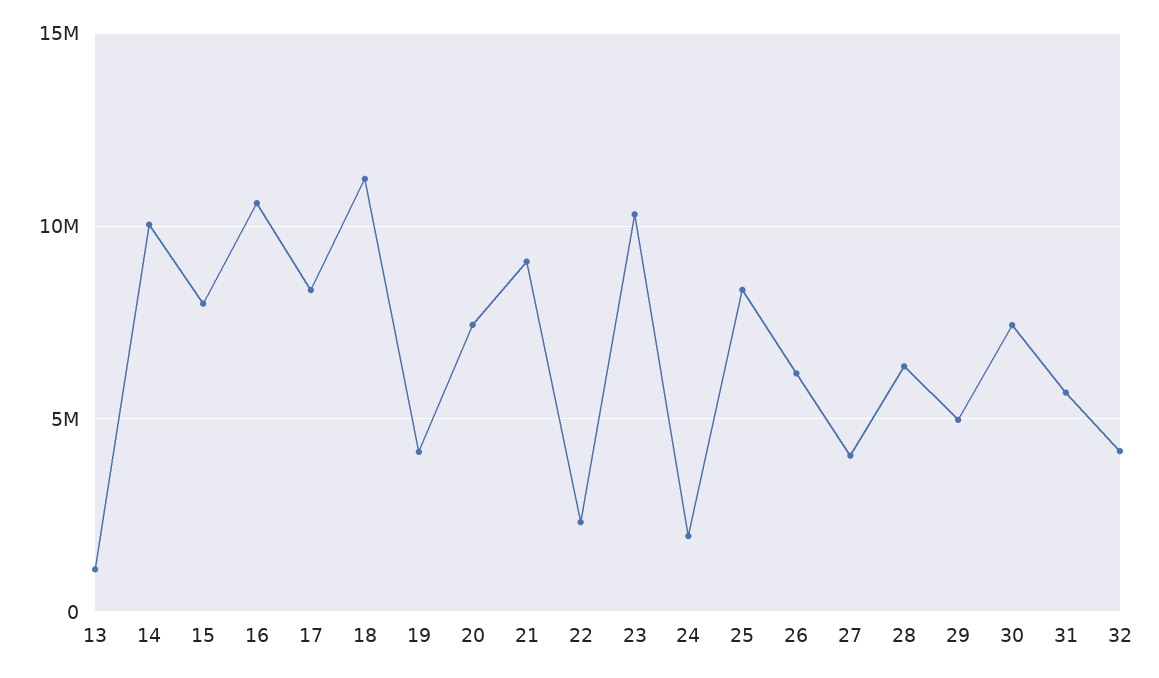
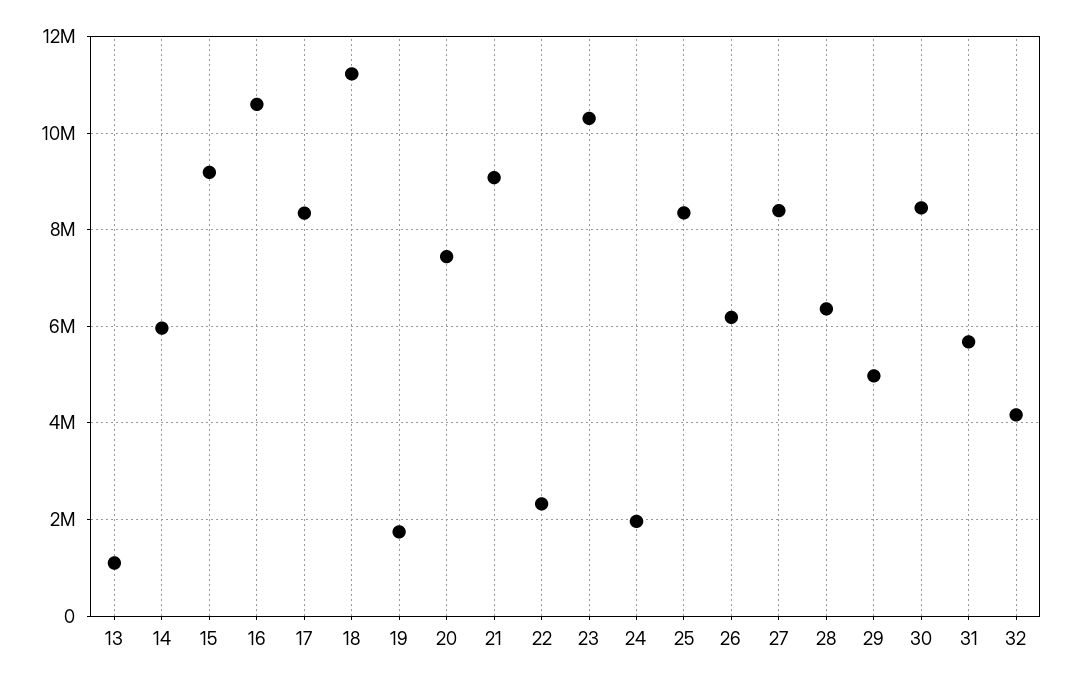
14: 10000000 -> 6000000
15: 8000000 -> 9200000
19: 4000000 -> 1800000
27: 4000000 -> 8400000
30: 7500000 -> 8400000

